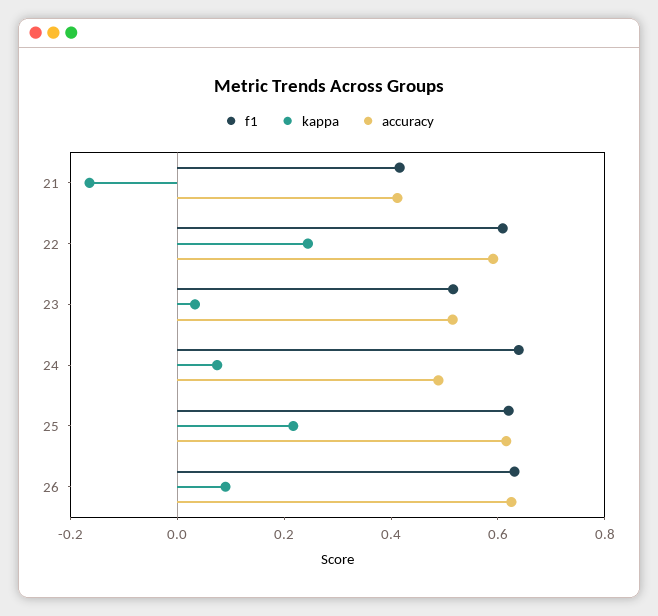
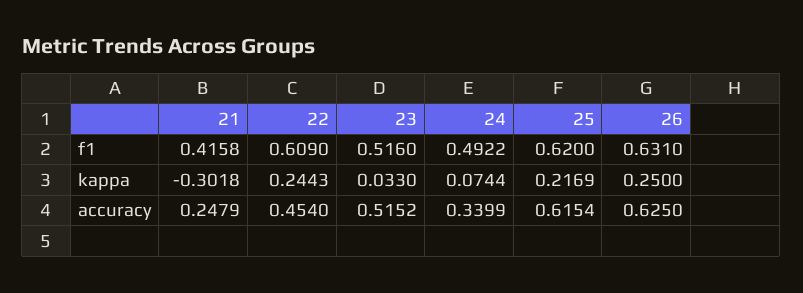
kappa, 21: -0.15 -> -0.3018
accuracy, 21: 0.4 -> 0.2479
accuracy, 22: 0.6 -> 0.454
f1, 24: 0.65 -> 0.4922
accuracy, 24: 0.5 -> 0.3399
kappa, 26: 0.1 -> 0.25

